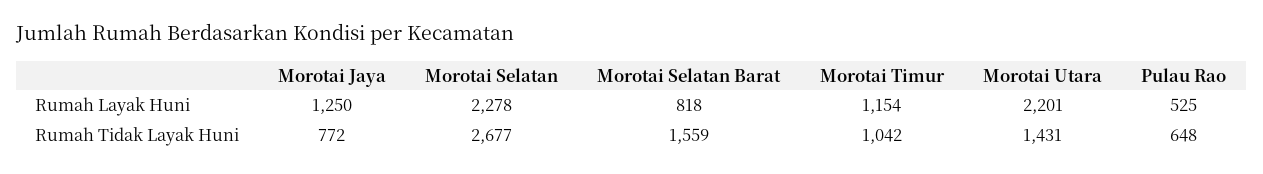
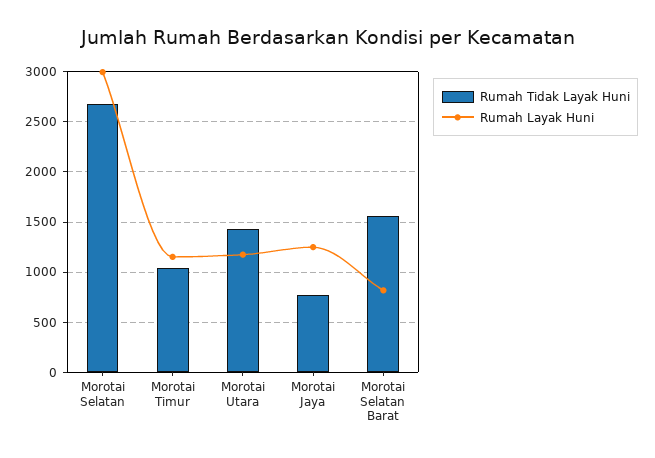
Rumah Layak Huni, Morotai Selatan: 2278 -> 3000
Rumah Layak Huni, Morotai Utara: 2201 -> 1200
Rumah Layak Huni, Pulau Rao: 525 -> none
Rumah Tidak Layak Huni, Pulau Rao: 648 -> none

